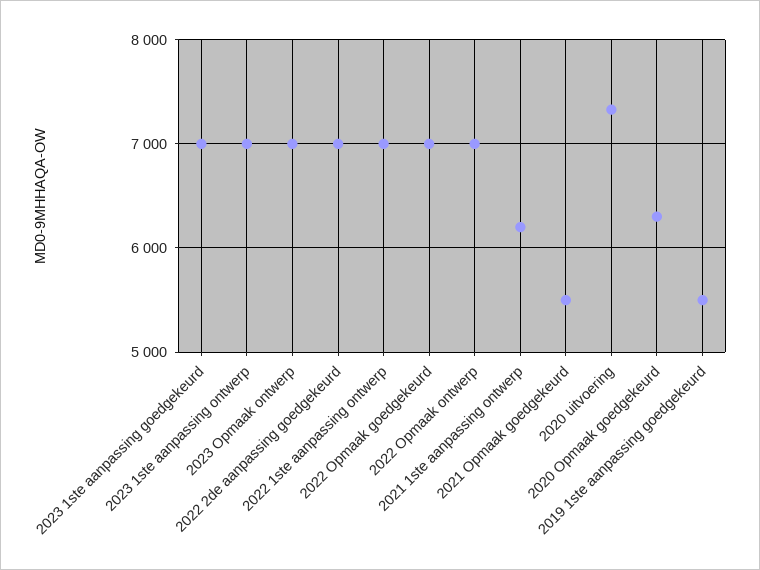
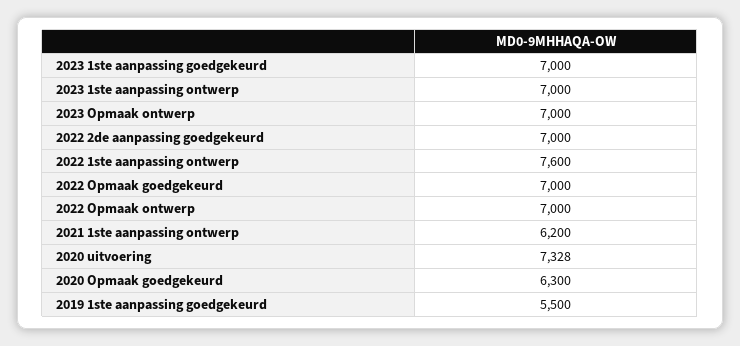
2022 1ste aanpassing ontwerp: 7000 -> 7600
2021 Opmaak goedgekeurd: 5500 -> none

